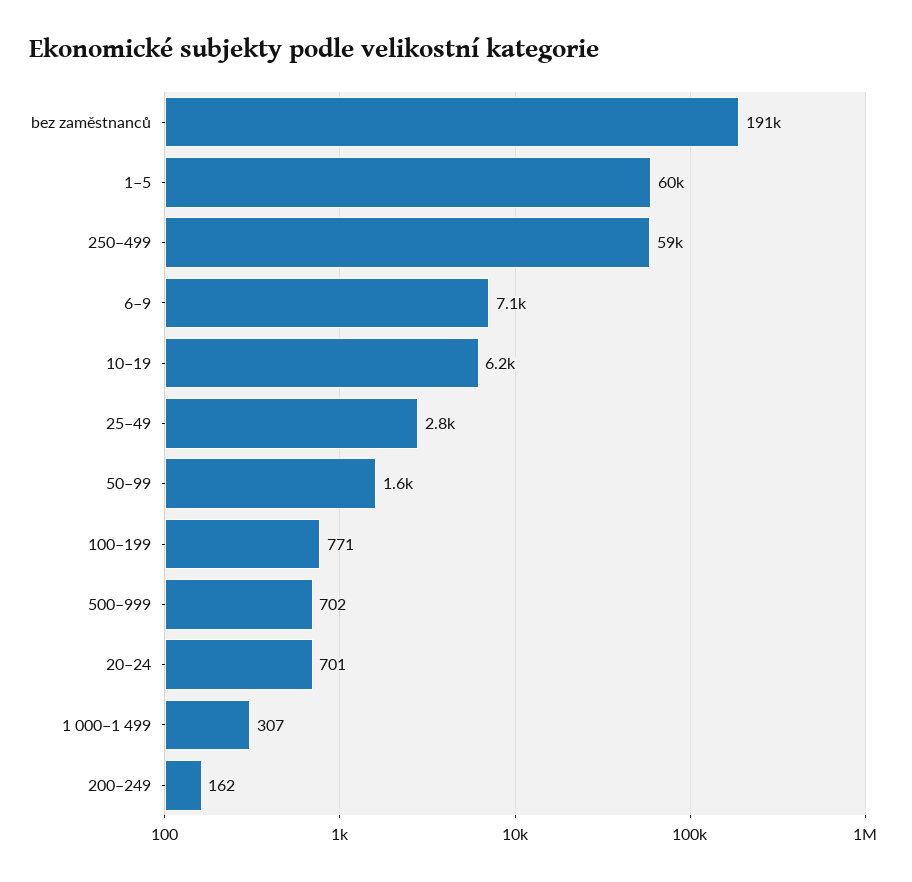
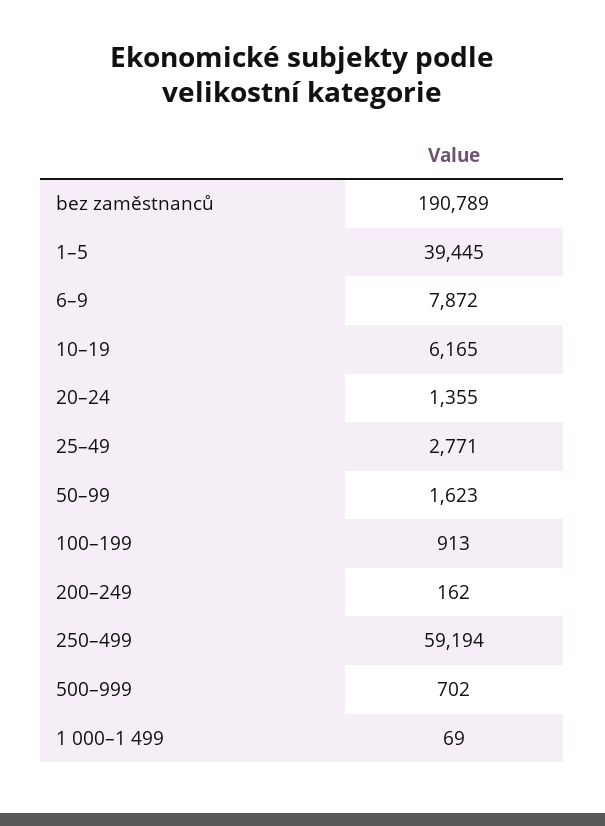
1–5: 60000 -> 39445
6–9: 7100 -> 7872
100–199: 771 -> 913
20–24: 701 -> 1355
1 000–1 499: 307 -> 69

